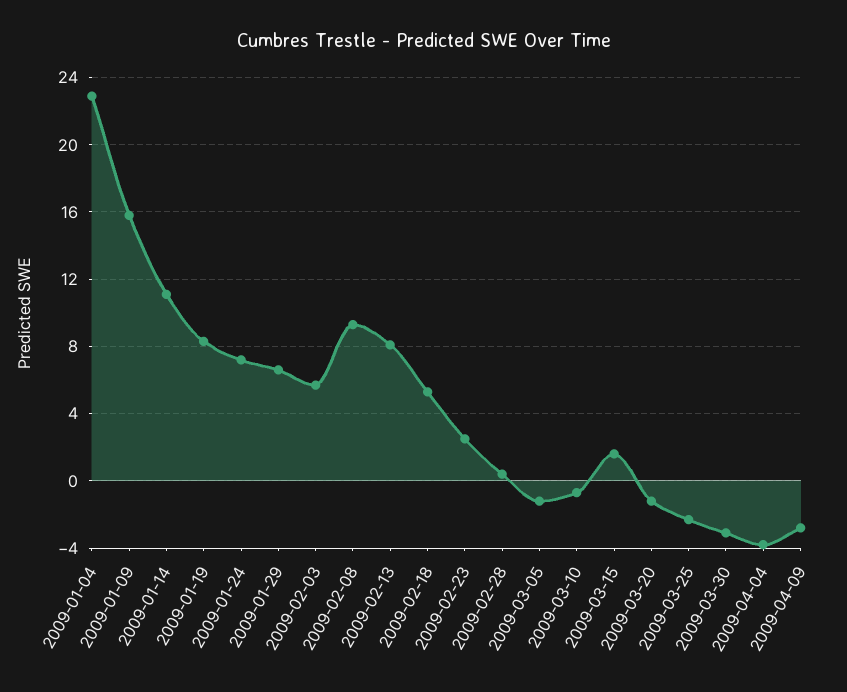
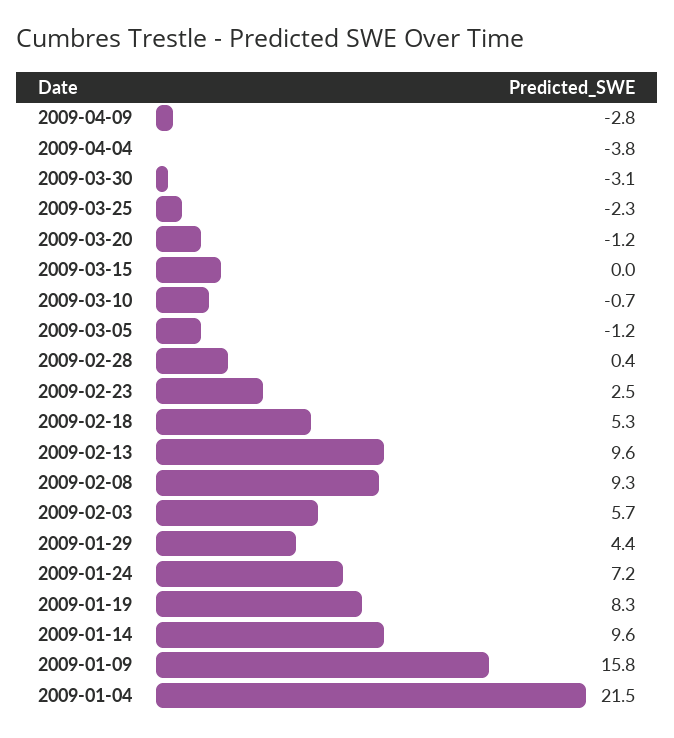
2009-01-04: 23 -> 21.5
2009-01-14: 11 -> 9.6
2009-01-29: 6.5 -> 4.4
2009-02-13: 8 -> 9.6
2009-03-15: 1.5 -> 0

